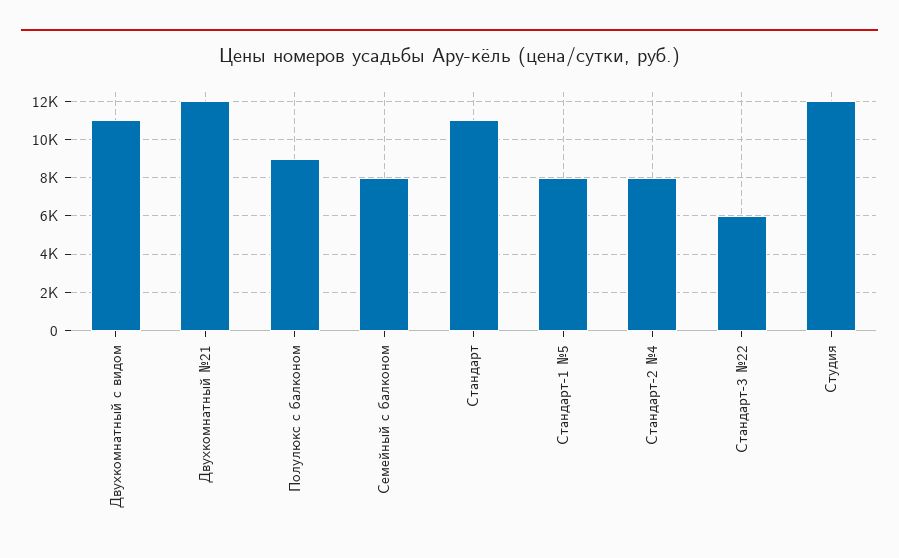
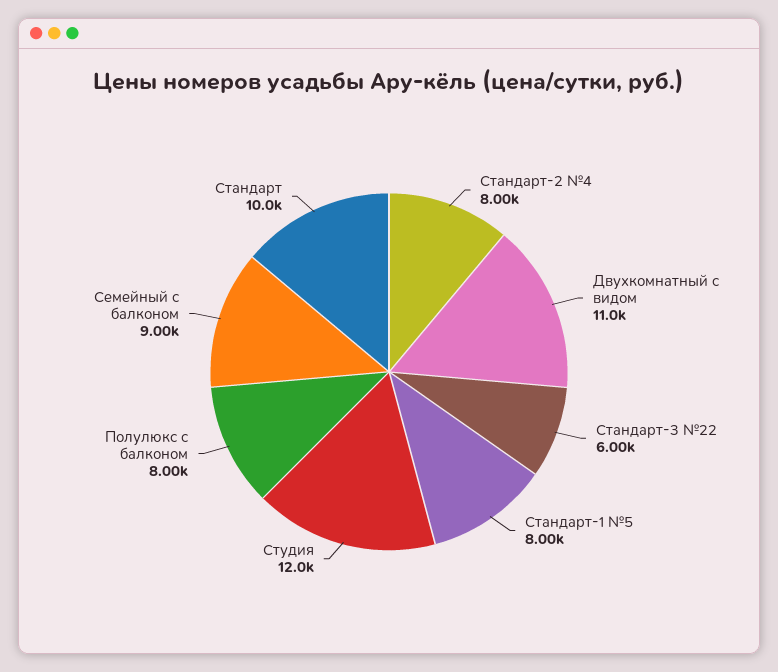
Двухкомнатный №21: 12000 -> none
Полулюкс с балконом: 9000 -> 8000
Семейный с балконом: 8000 -> 9000
Стандарт: 11000 -> 10000

